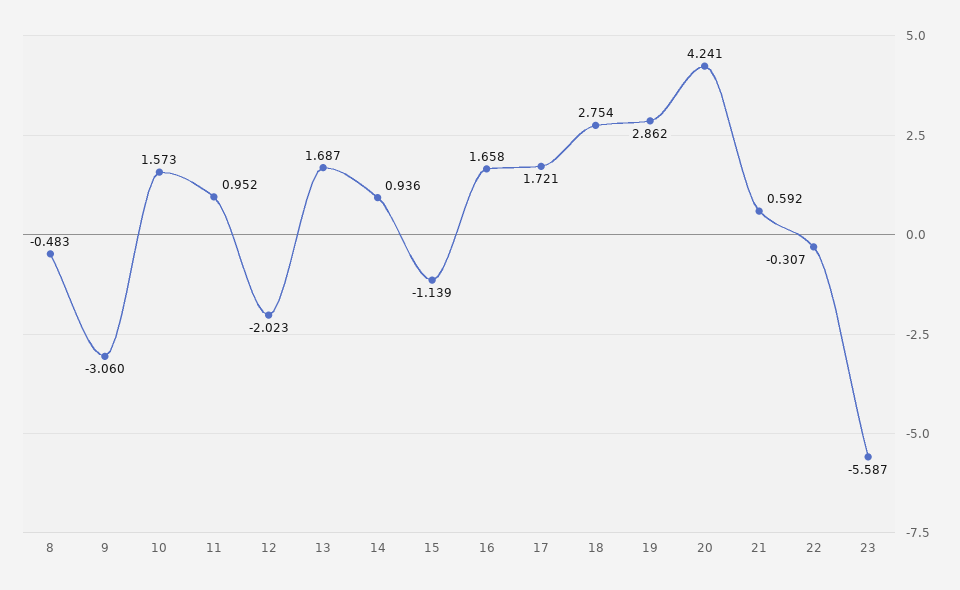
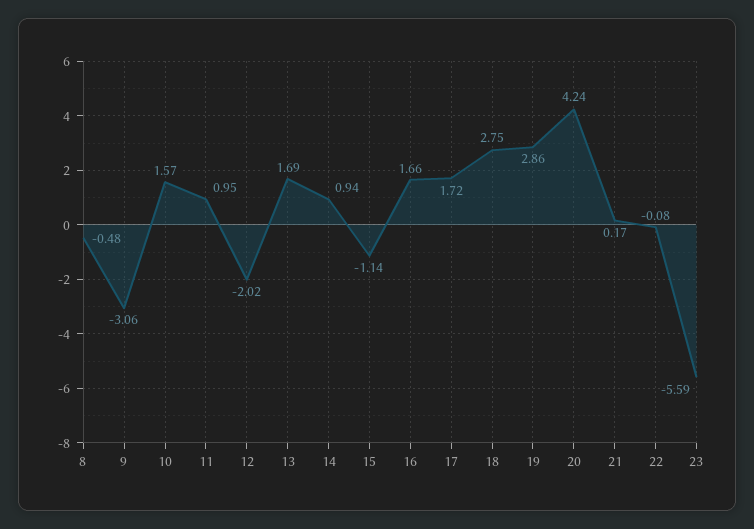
21: 0.592 -> 0.17
22: -0.307 -> -0.08

